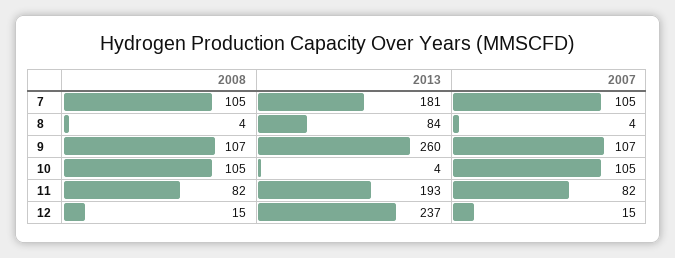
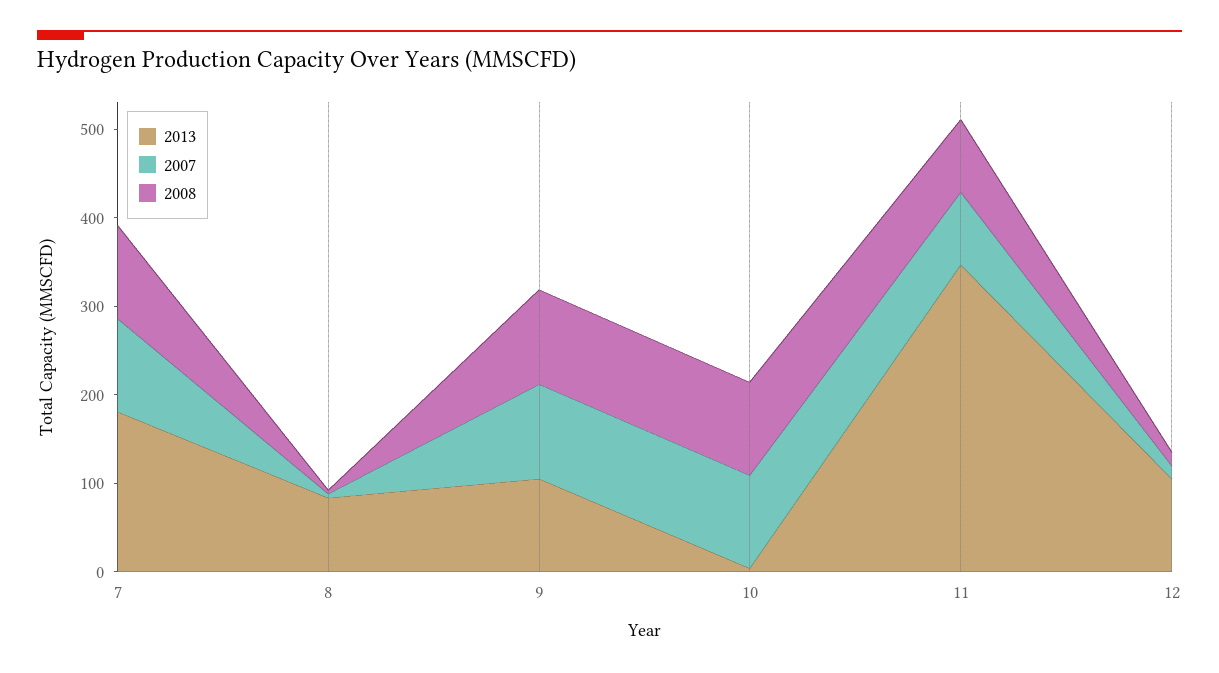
2013, 9: 260 -> 100
2013, 11: 193 -> 340
2013, 12: 237 -> 100

